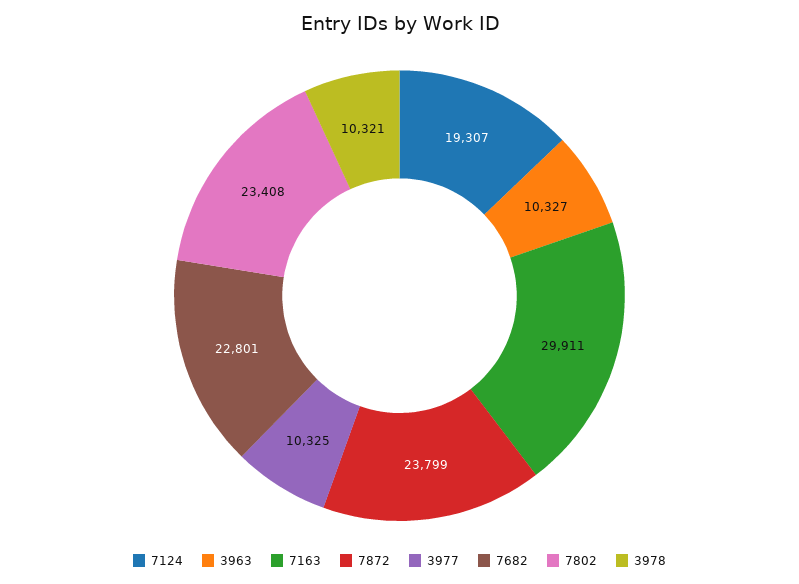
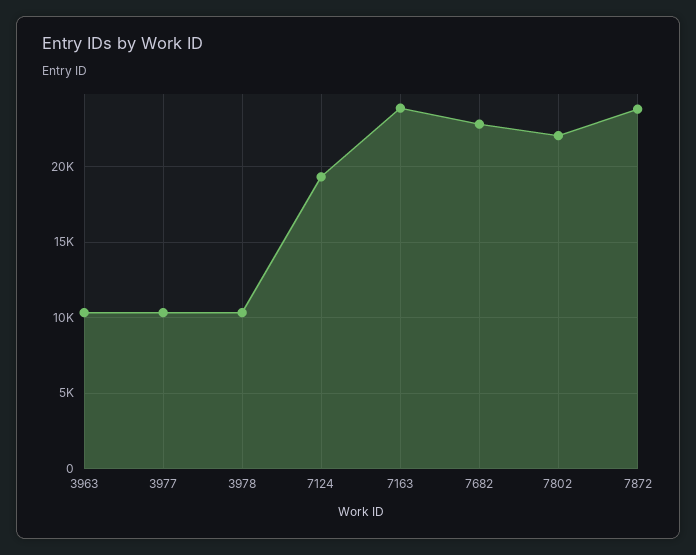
7163: 29911 -> 24000
7802: 23408 -> 22000

